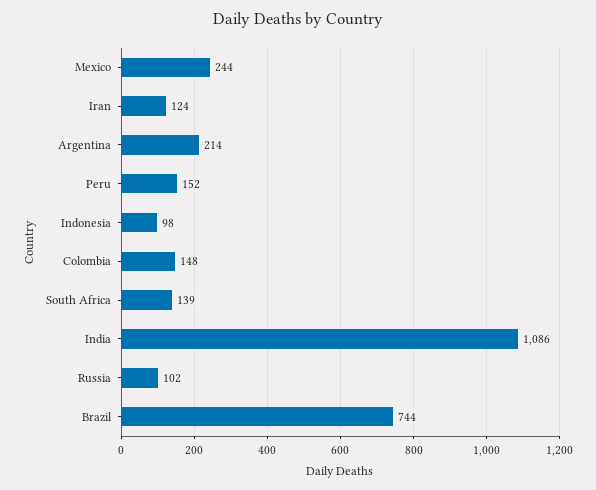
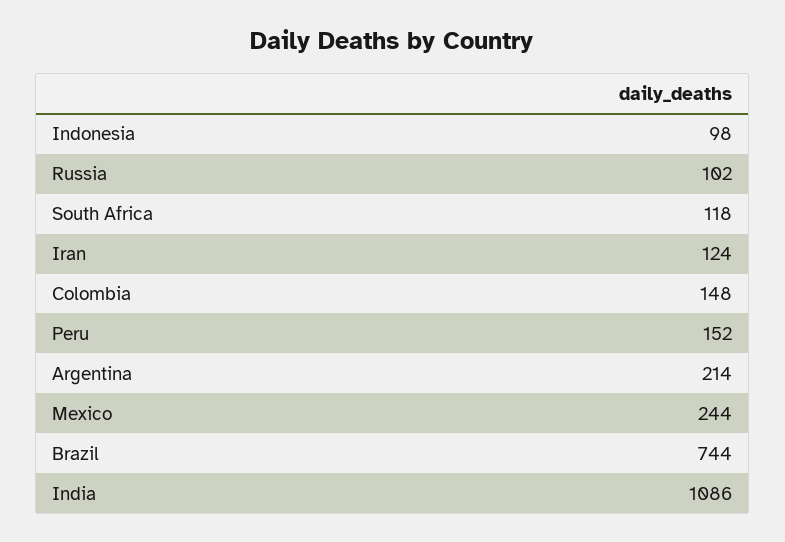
South Africa: 139 -> 118

